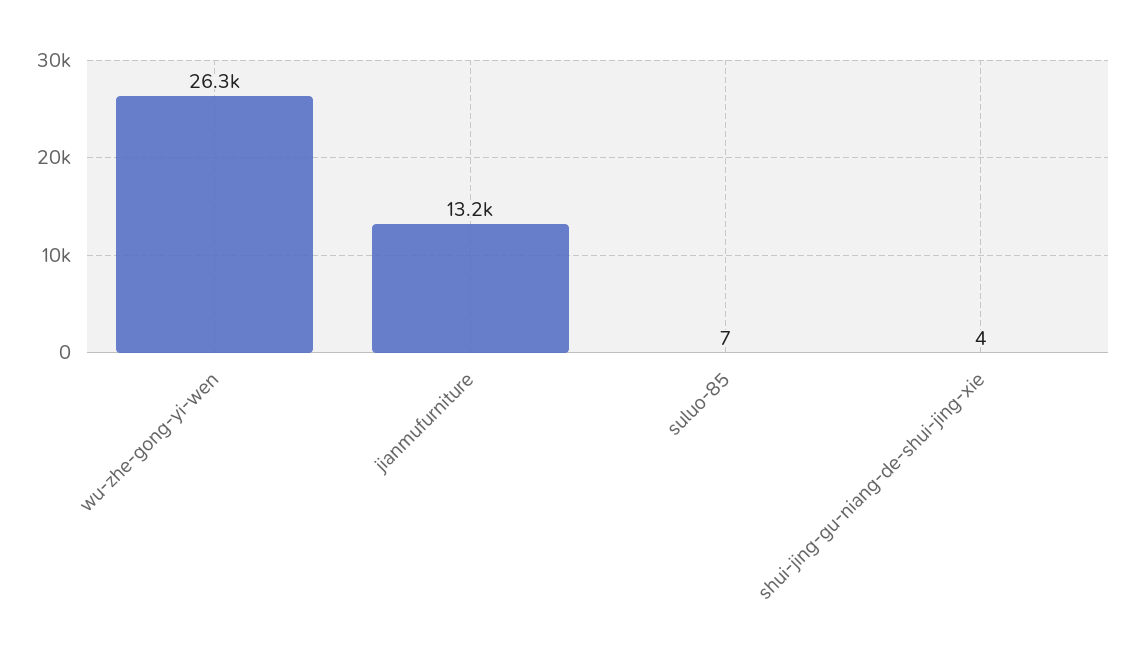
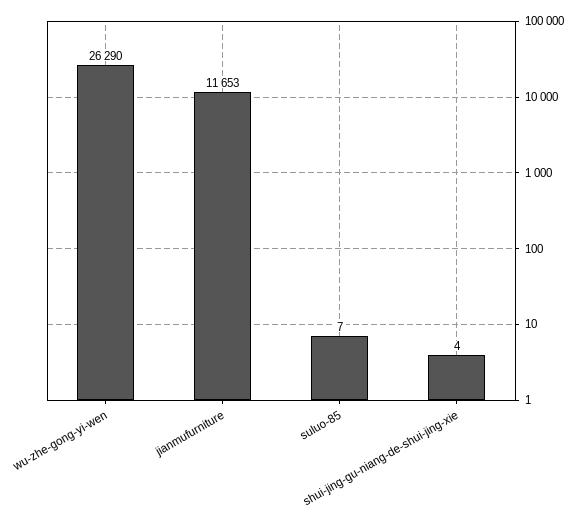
jianmufurniture: 13200 -> 11653

